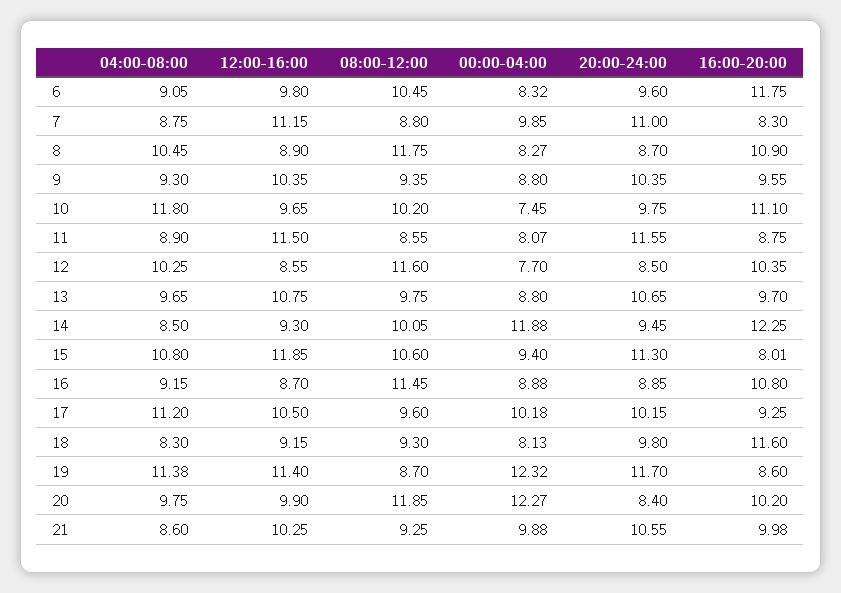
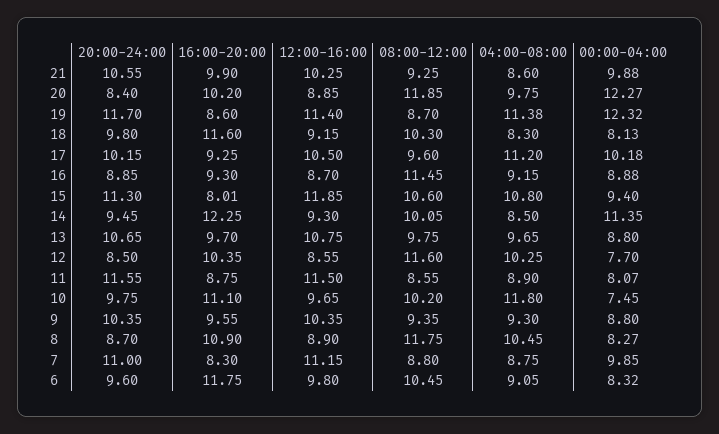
00:00-04:00, 14: 11.88 -> 11.35
16:00-20:00, 16: 10.8 -> 9.3
08:00-12:00, 18: 9.3 -> 10.3
12:00-16:00, 20: 9.9 -> 8.85
16:00-20:00, 21: 9.98 -> 9.9

